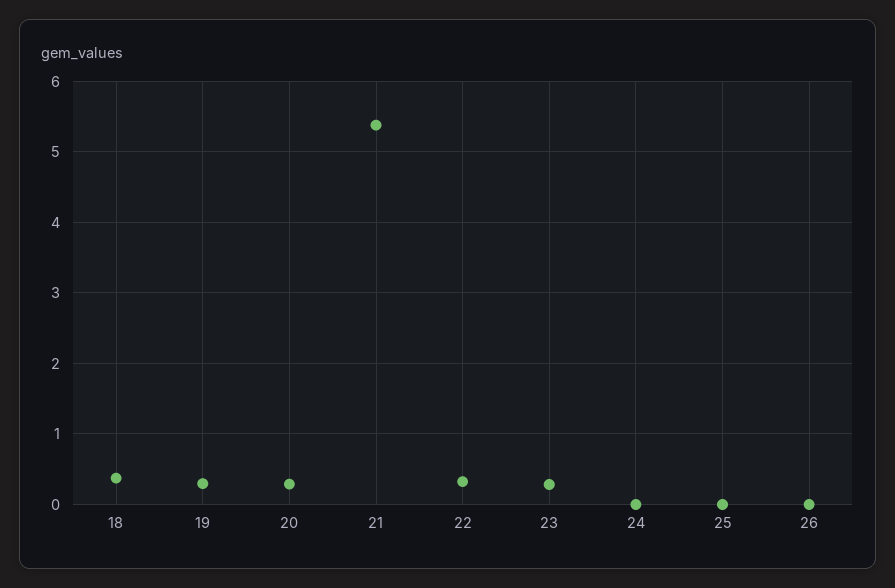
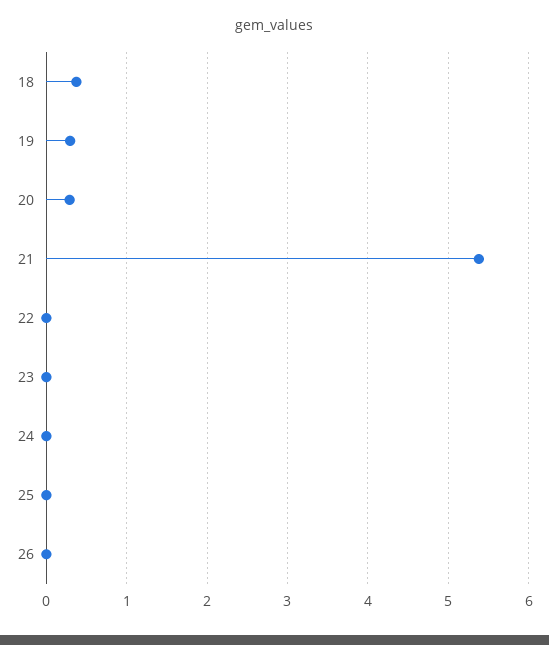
22: 0.3 -> 0
23: 0.3 -> 0

